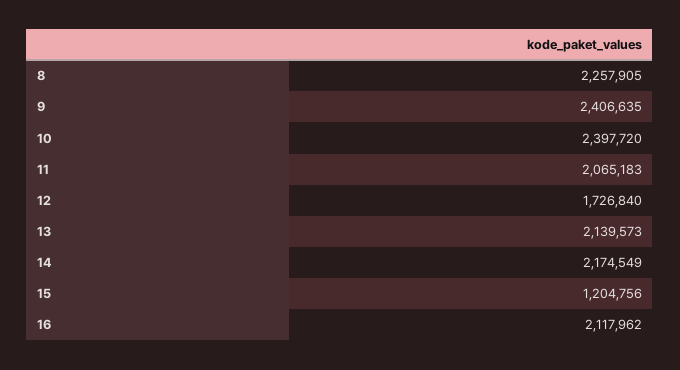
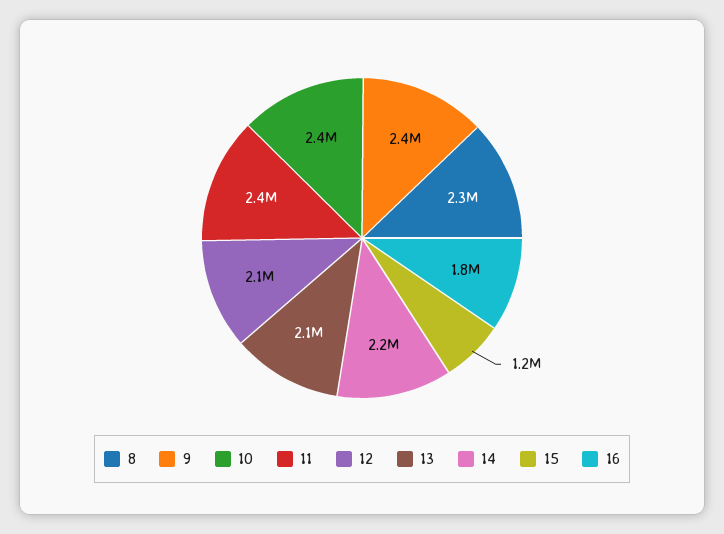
11: 2065183 -> 2400000
12: 1726840 -> 2100000
16: 2117962 -> 1800000

